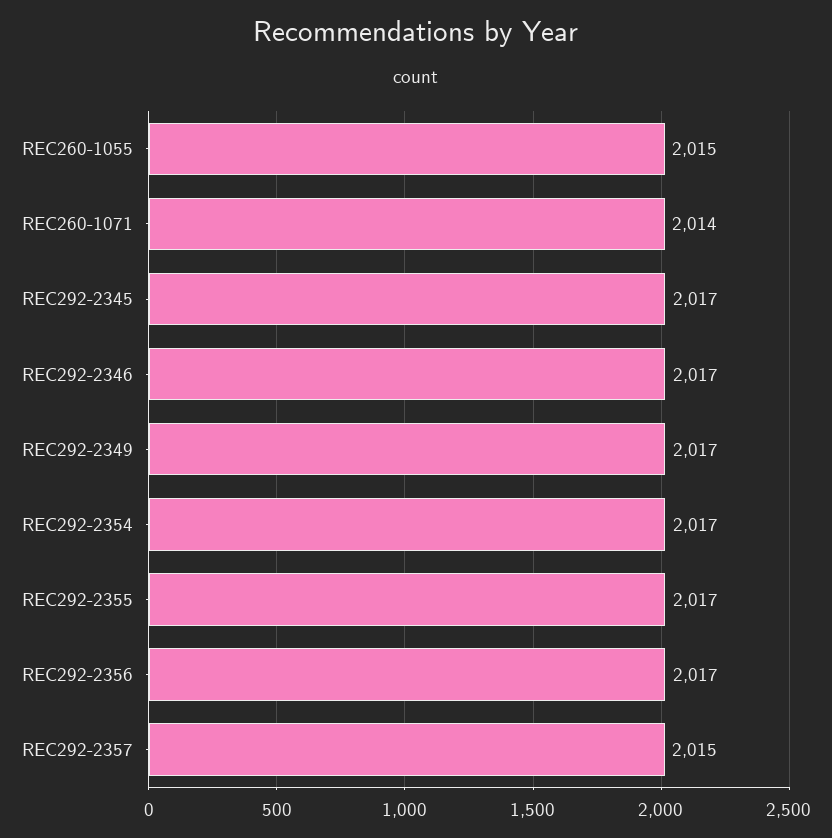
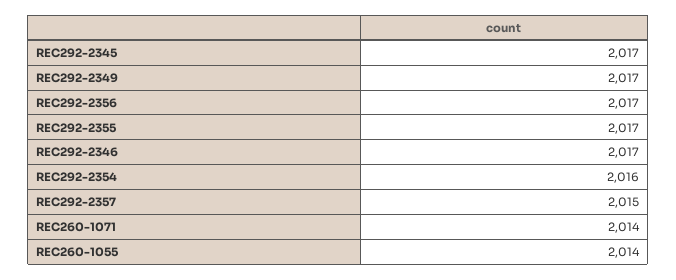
REC260-1055: 2015 -> 2014
REC292-2354: 2017 -> 2016

